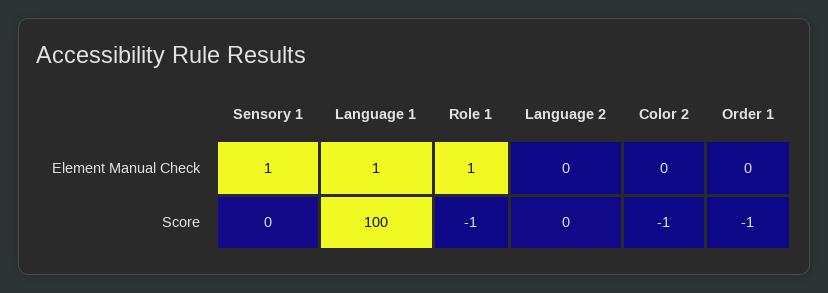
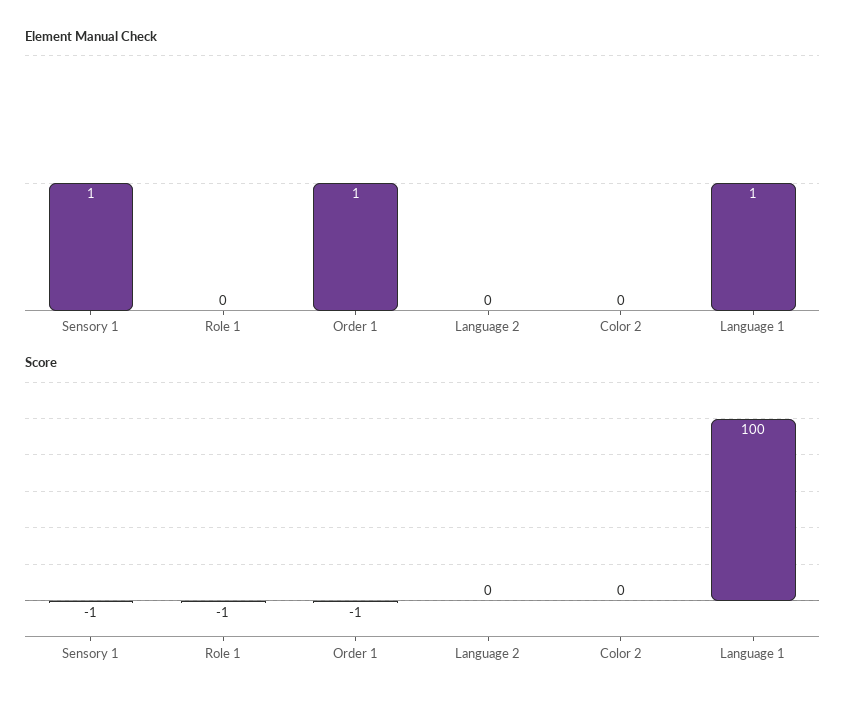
Element Manual Check, Role 1: 1 -> 0
Element Manual Check, Order 1: 0 -> 1
Score, Sensory 1: 0 -> -1
Score, Color 2: -1 -> 0

